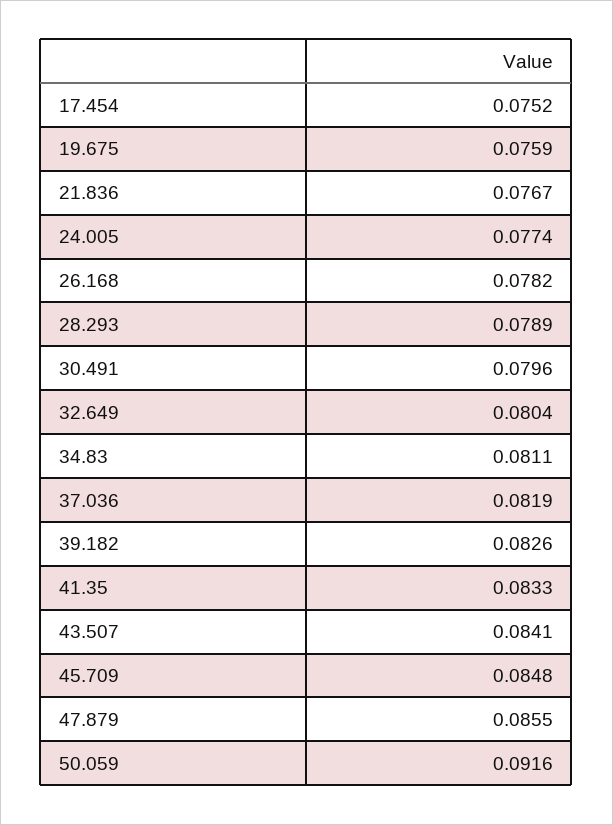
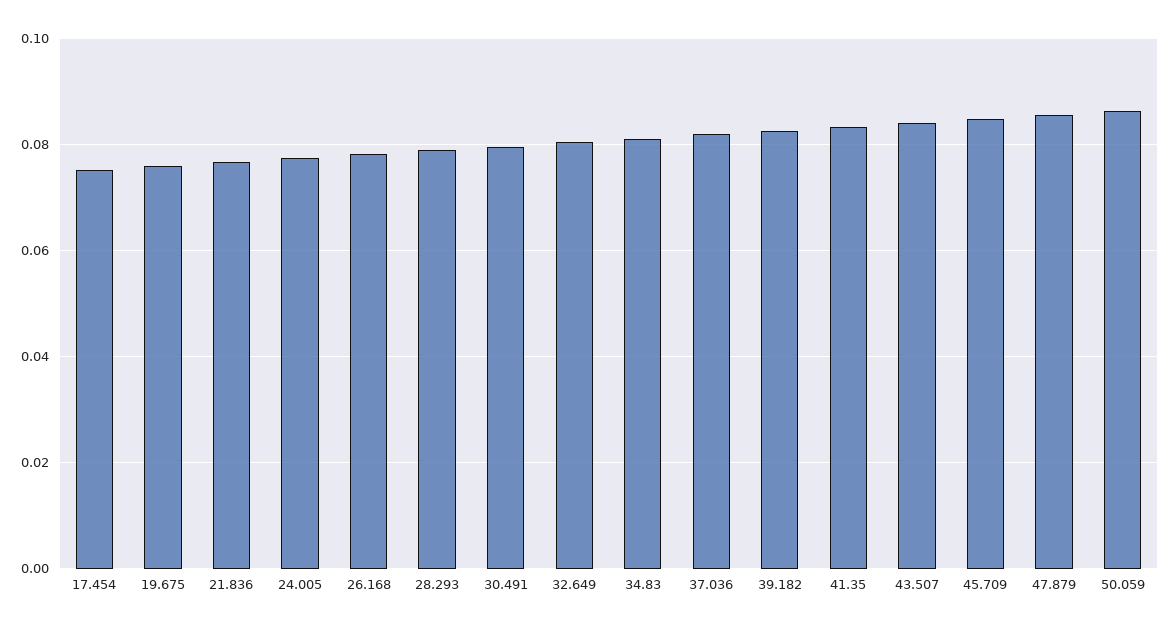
50.059: 0.0916 -> 0.086

